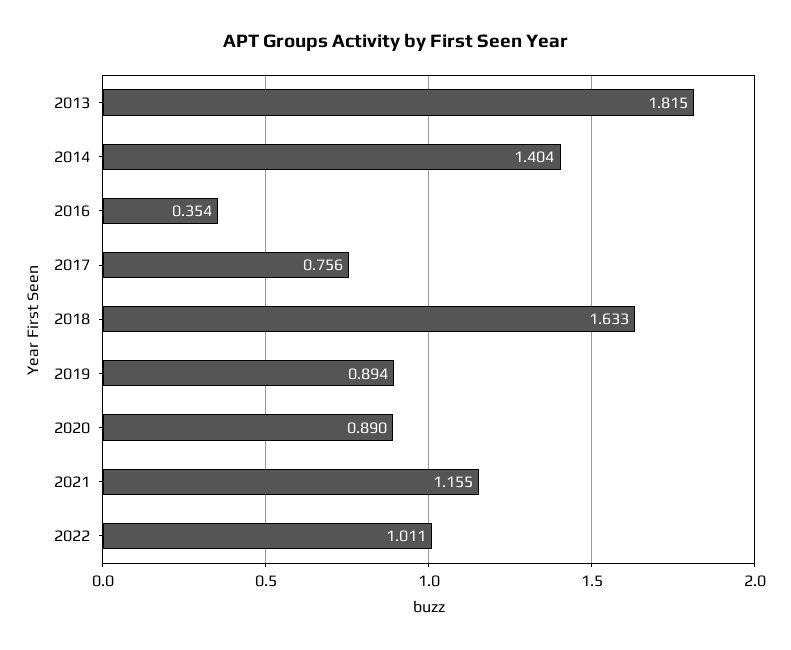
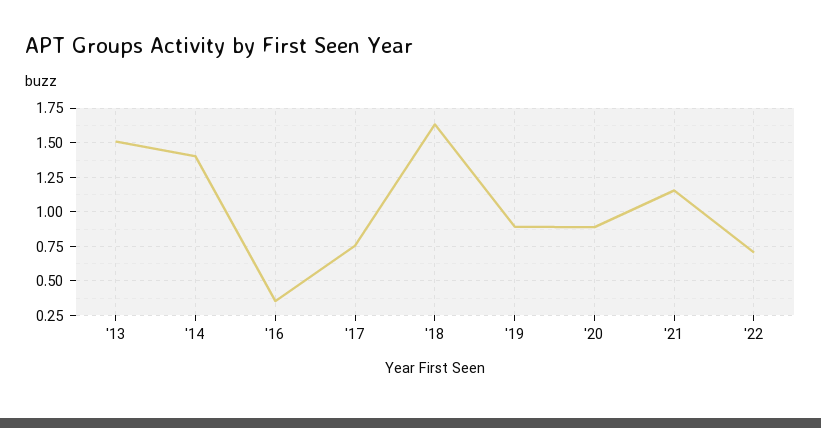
2013: 1.815 -> 1.5
2022: 1.011 -> 0.7

